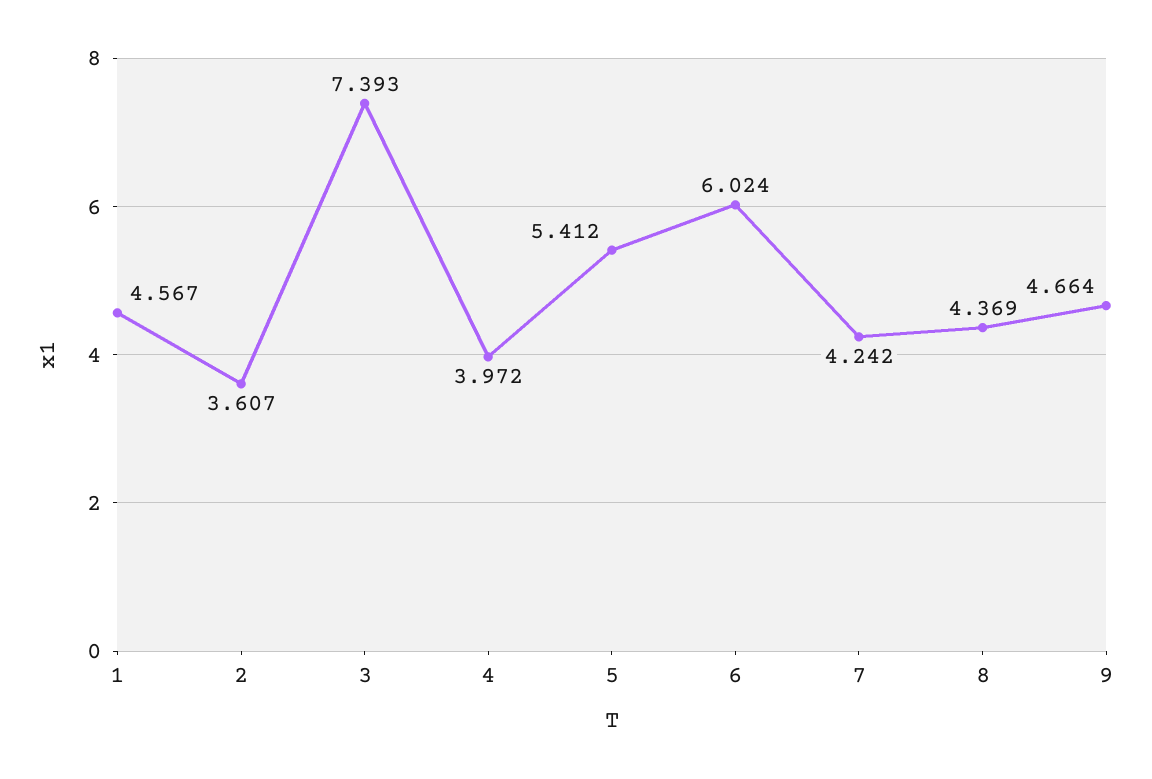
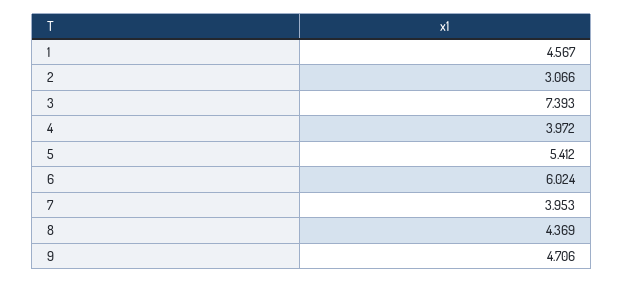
2: 3.607 -> 3.066
7: 4.242 -> 3.953
9: 4.664 -> 4.706

